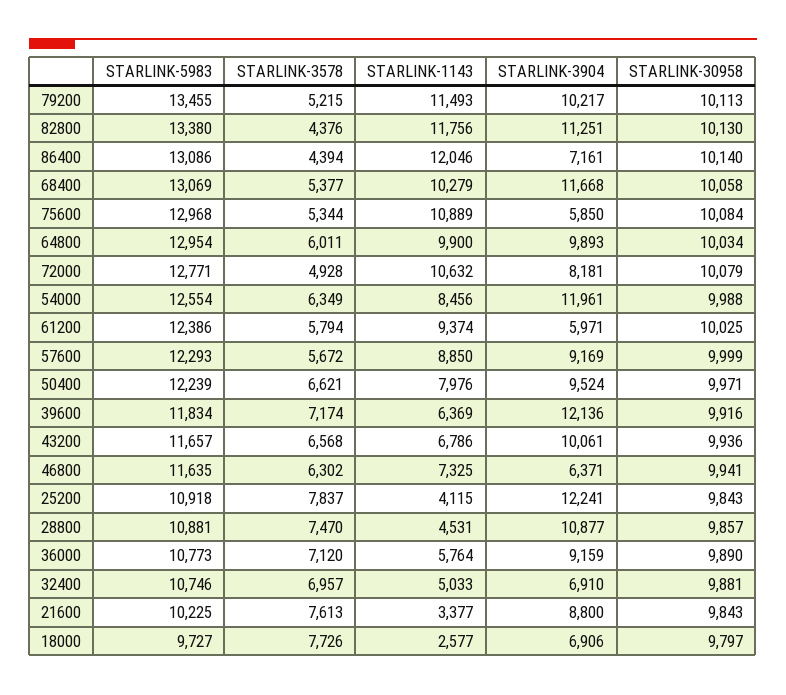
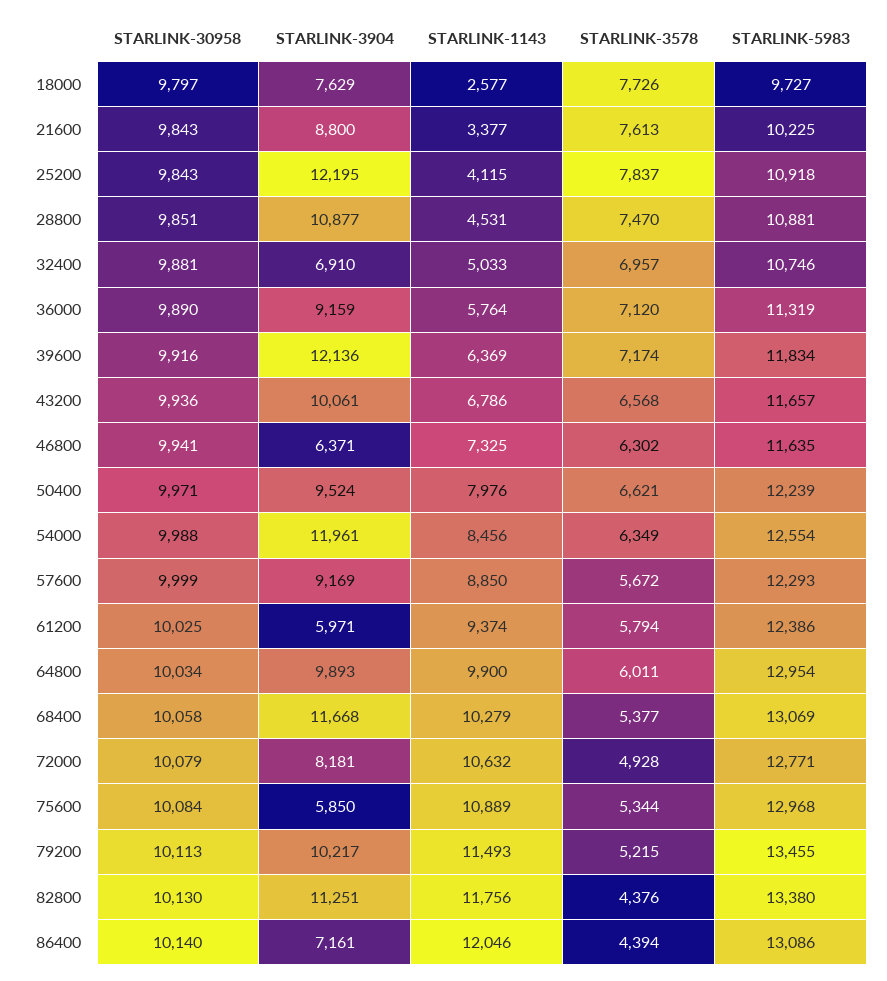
STARLINK-3904, 25200: 12241 -> 12195
STARLINK-30958, 28800: 9857 -> 9851
STARLINK-5983, 36000: 10773 -> 11319
STARLINK-3904, 18000: 6906 -> 7629

